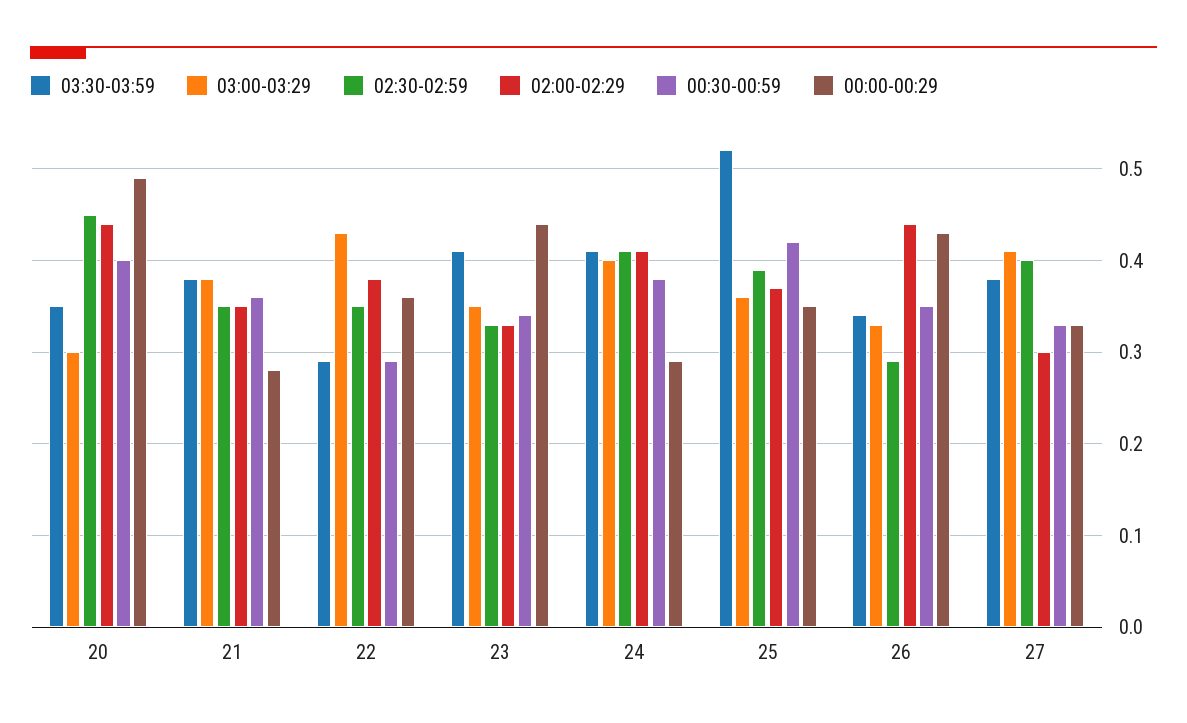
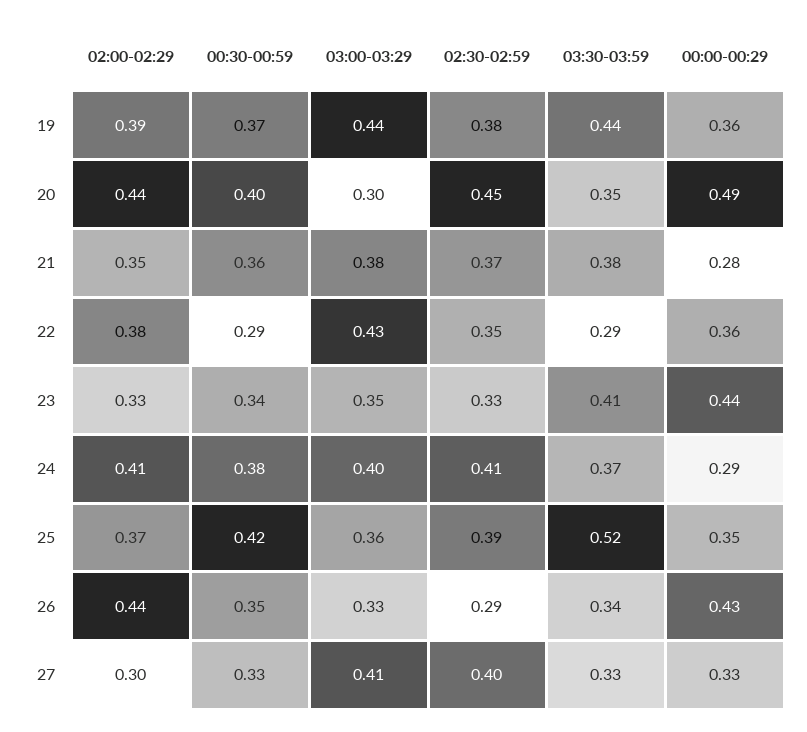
02:30-02:59, 21: 0.35 -> 0.37
03:30-03:59, 24: 0.41 -> 0.37
03:30-03:59, 27: 0.38 -> 0.33
02:00-02:29, 19: none -> 0.39
00:30-00:59, 19: none -> 0.37
03:00-03:29, 19: none -> 0.44
02:30-02:59, 19: none -> 0.38
03:30-03:59, 19: none -> 0.44
00:00-00:29, 19: none -> 0.36

